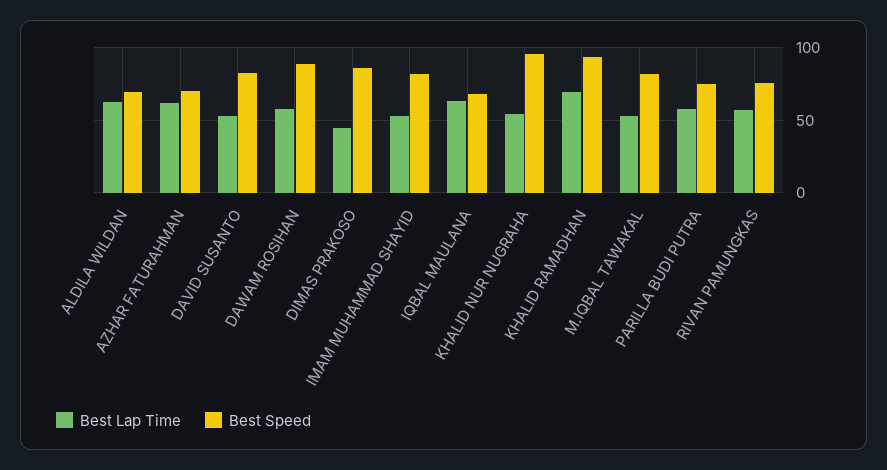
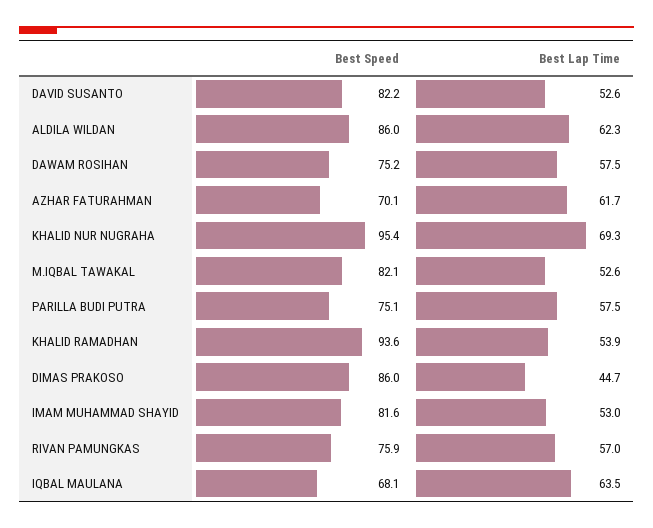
Best Speed, ALDILA WILDAN: 70 -> 86
Best Speed, DAWAM ROSIHAN: 90 -> 75.2
Best Lap Time, KHALID NUR NUGRAHA: 55 -> 69.3
Best Lap Time, KHALID RAMADHAN: 70 -> 53.9

